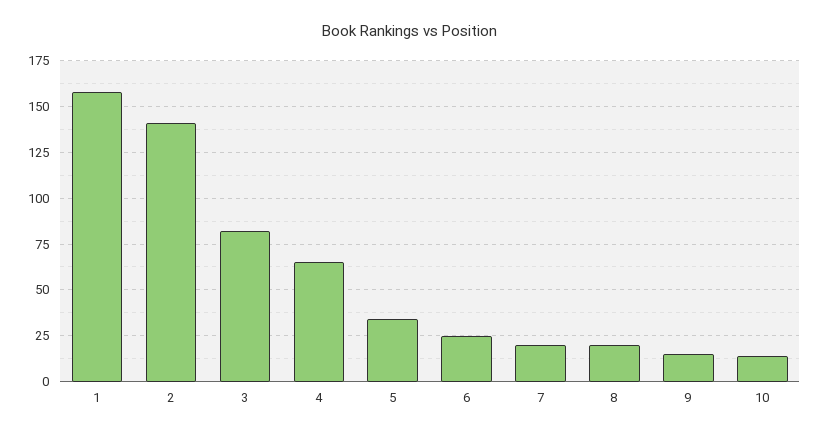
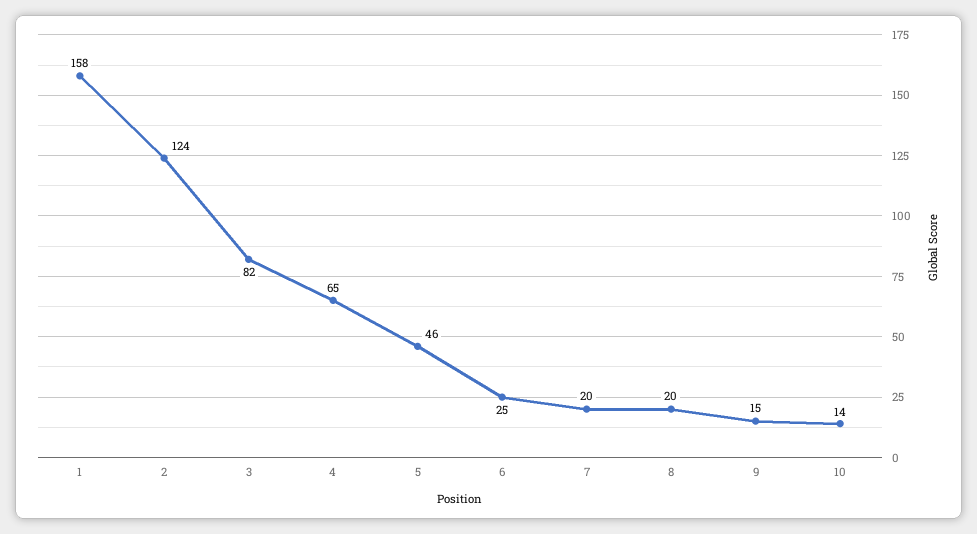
2: 140 -> 124
5: 35 -> 46

